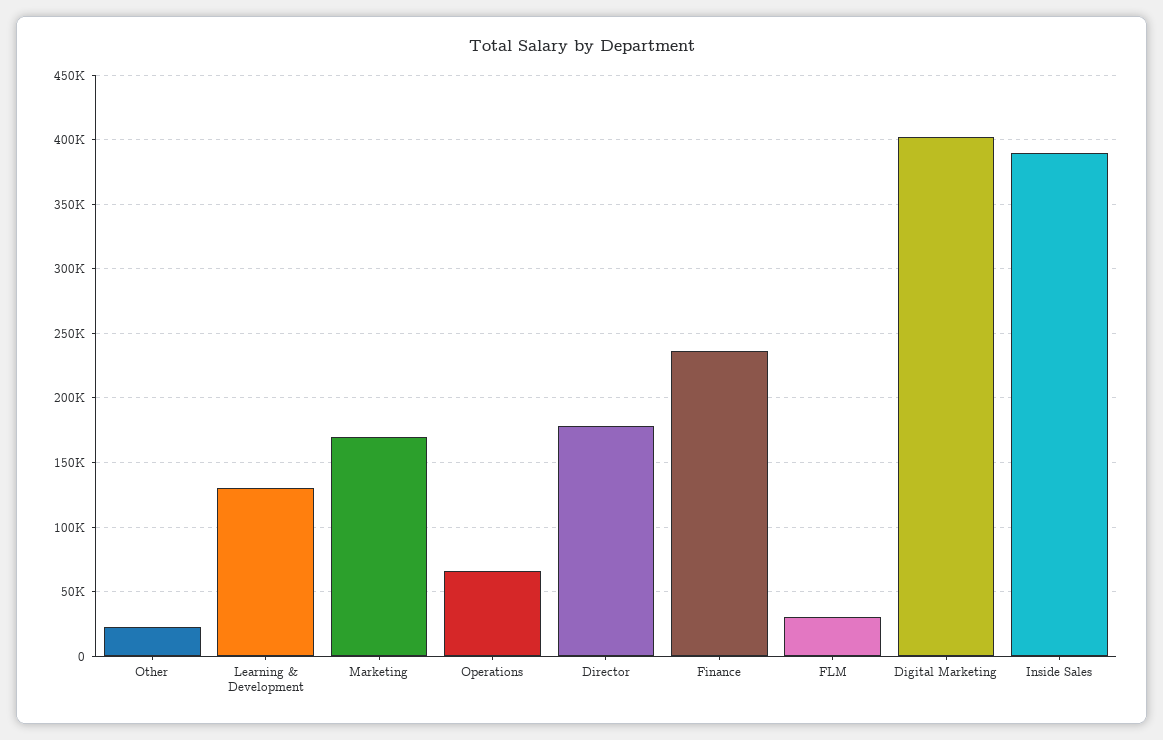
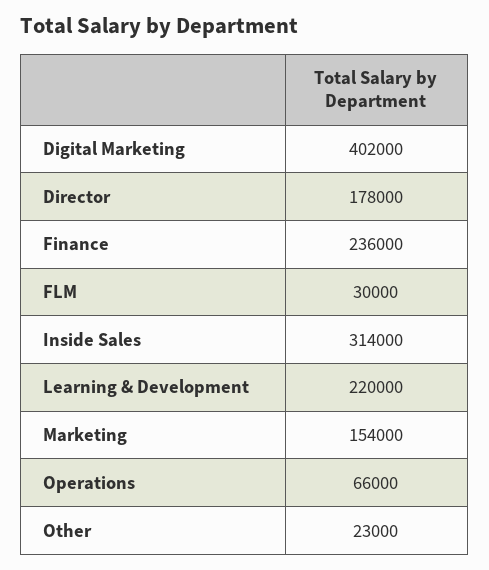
Learning & Development: 130000 -> 220000
Marketing: 170000 -> 154000
Inside Sales: 390000 -> 314000

